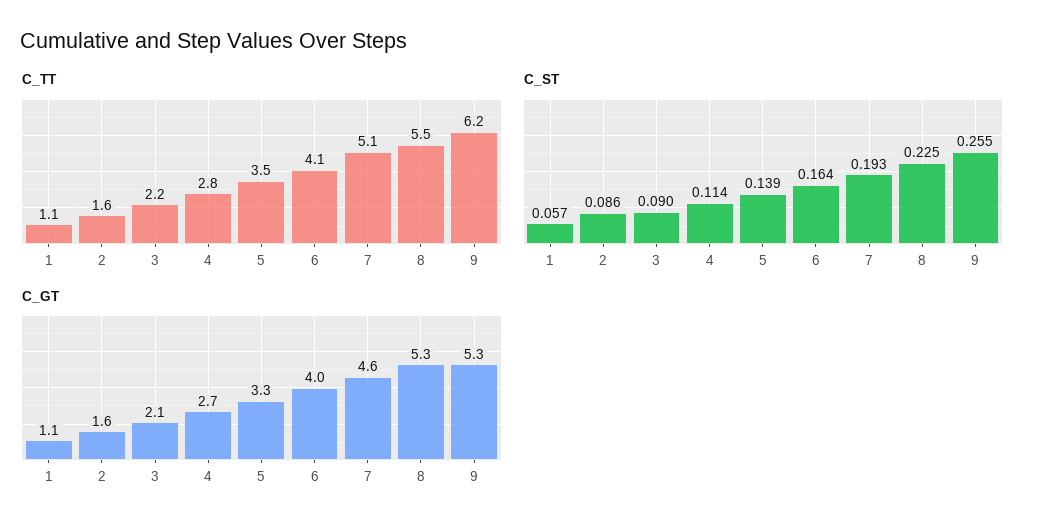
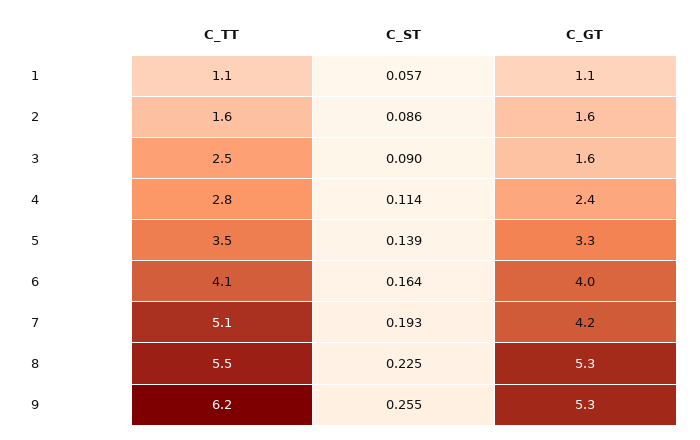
C_TT, 3: 2.2 -> 2.5
C_GT, 3: 2.1 -> 1.6
C_GT, 4: 2.7 -> 2.4
C_GT, 7: 4.6 -> 4.2

